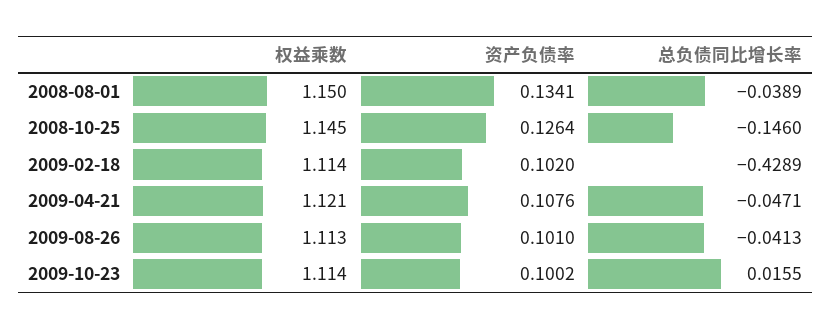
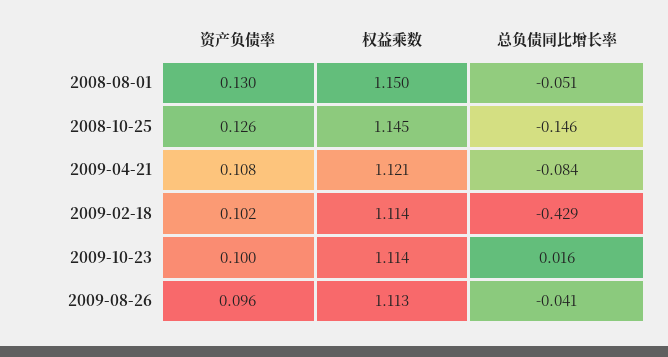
资产负债率, 2008-08-01: 0.1341 -> 0.13
总负债同比增长率, 2008-08-01: -0.0389 -> -0.051
总负债同比增长率, 2009-04-21: -0.0471 -> -0.084
资产负债率, 2009-08-26: 0.101 -> 0.096

